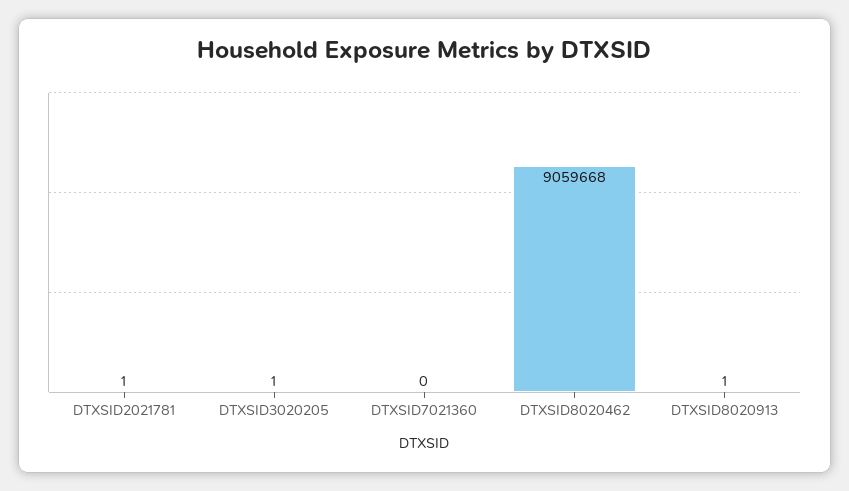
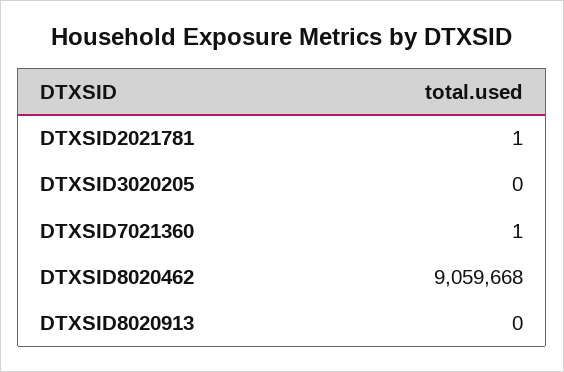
DTXSID3020205: 1 -> 0
DTXSID7021360: 0 -> 1
DTXSID8020913: 1 -> 0

